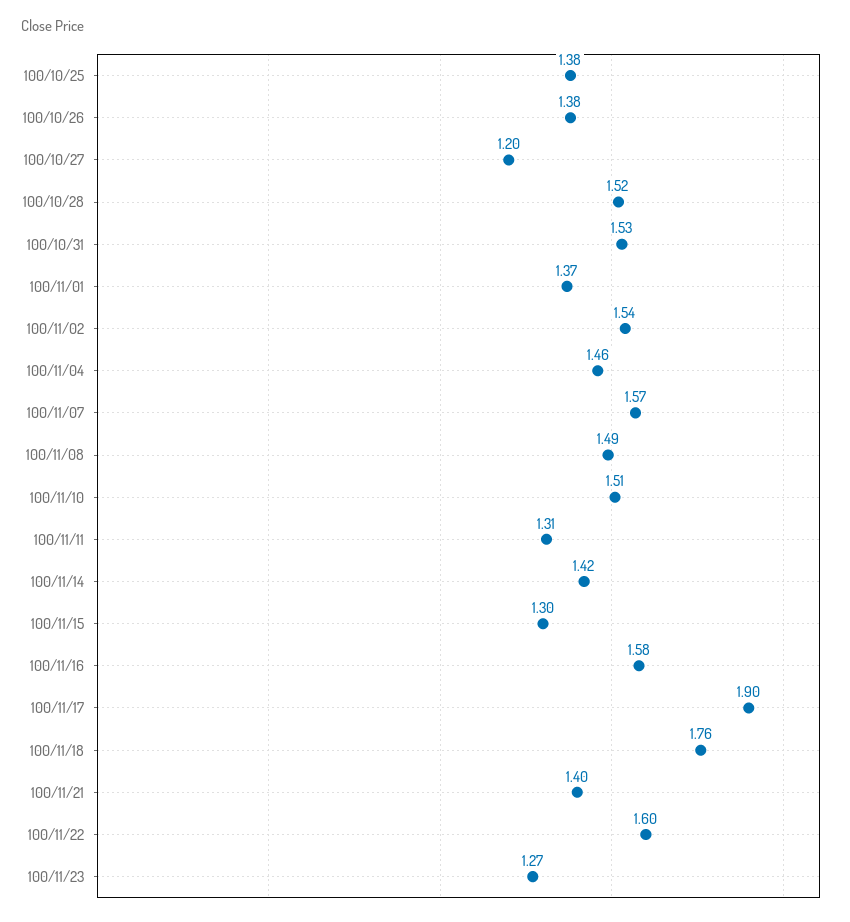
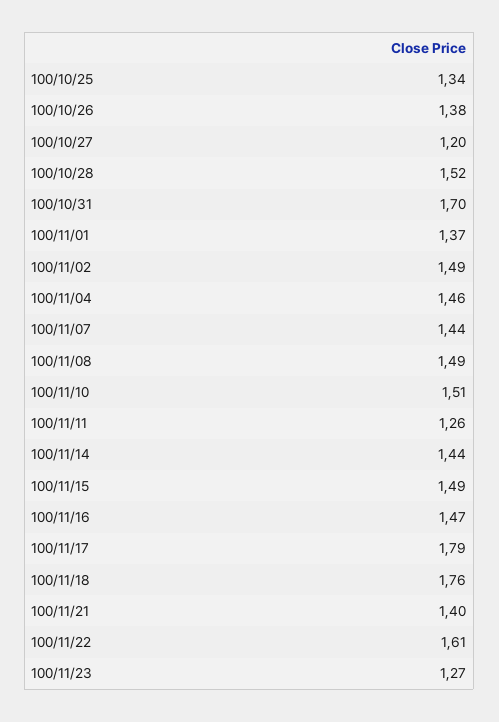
100/10/25: 1.38 -> 1.34
100/10/31: 1.53 -> 1.7
100/11/02: 1.54 -> 1.49
100/11/07: 1.57 -> 1.44
100/11/11: 1.31 -> 1.26
100/11/14: 1.42 -> 1.44
100/11/15: 1.3 -> 1.49
100/11/16: 1.58 -> 1.47
100/11/17: 1.9 -> 1.79
100/11/22: 1.6 -> 1.61

